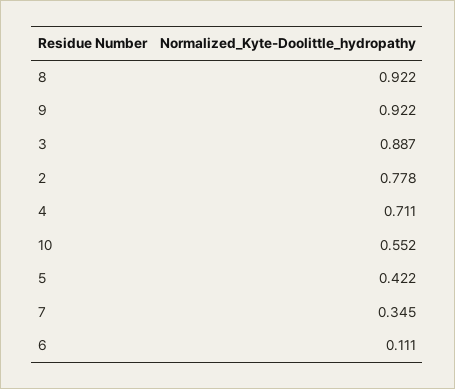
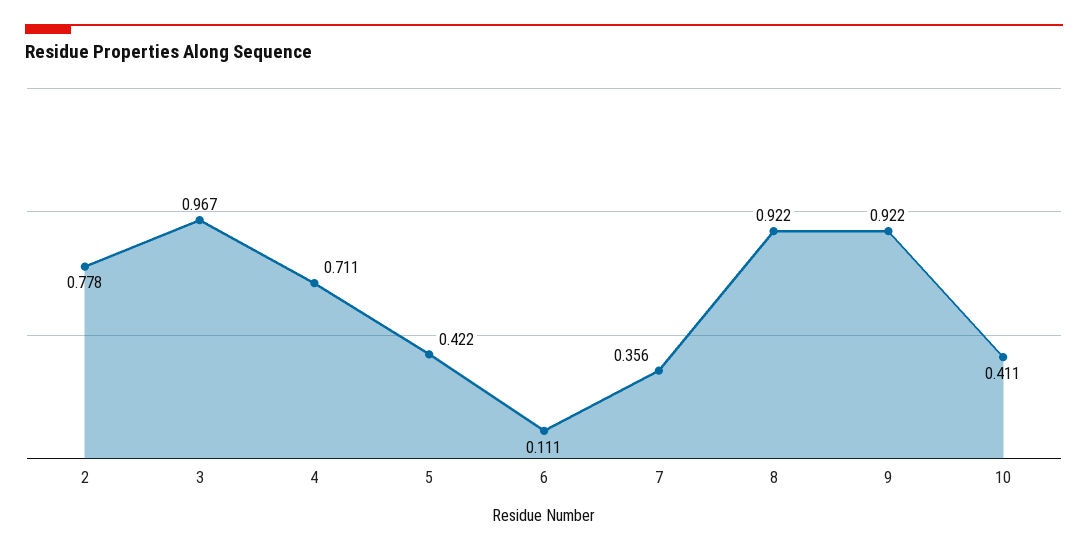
3: 0.887 -> 0.967
10: 0.552 -> 0.411
7: 0.345 -> 0.356

